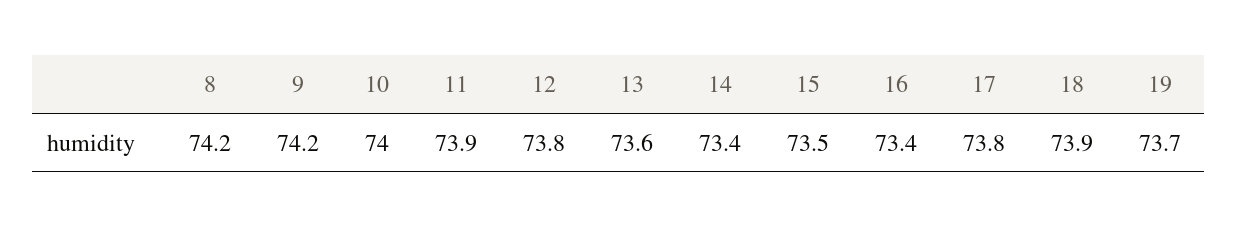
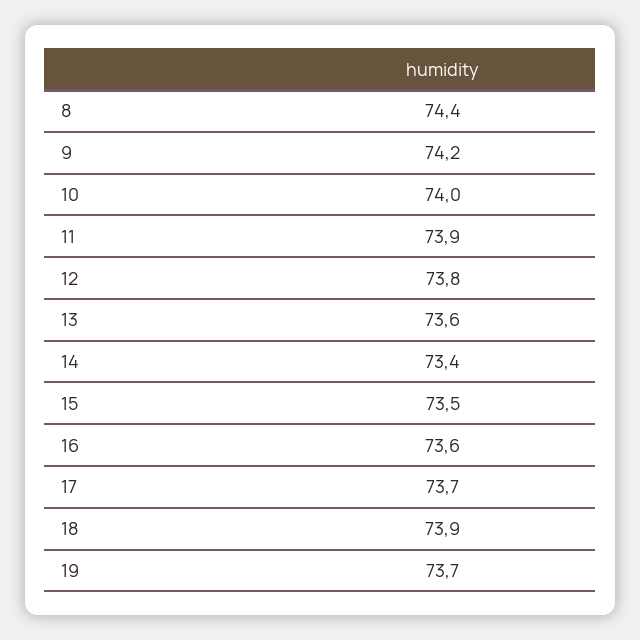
8: 74.2 -> 74.4
16: 73.4 -> 73.6
17: 73.8 -> 73.7

